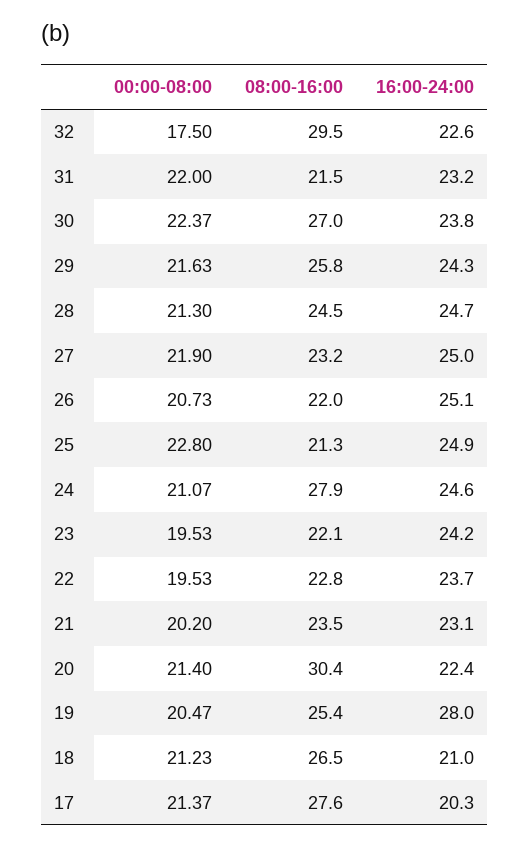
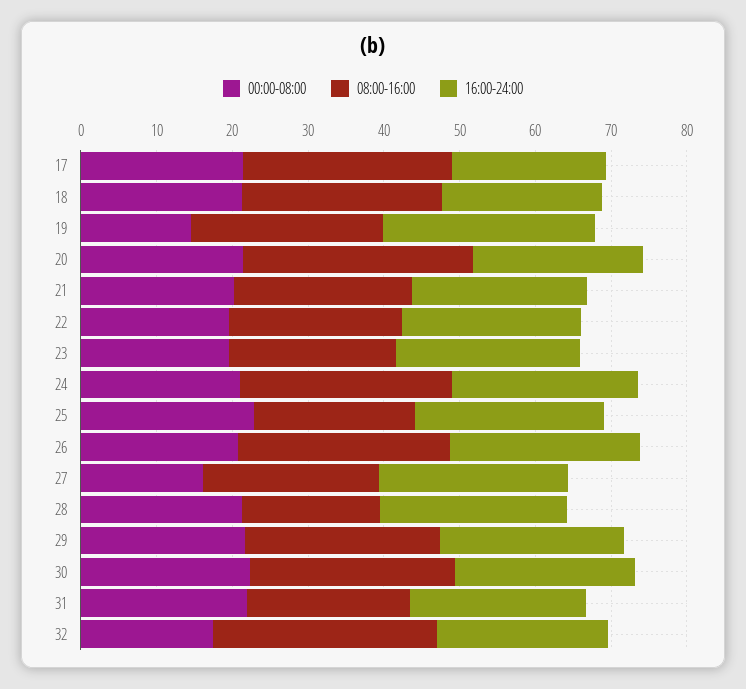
08:00-16:00, 28: 24.5 -> 18
00:00-08:00, 27: 21.9 -> 16
08:00-16:00, 26: 22 -> 28
00:00-08:00, 19: 20.47 -> 14

